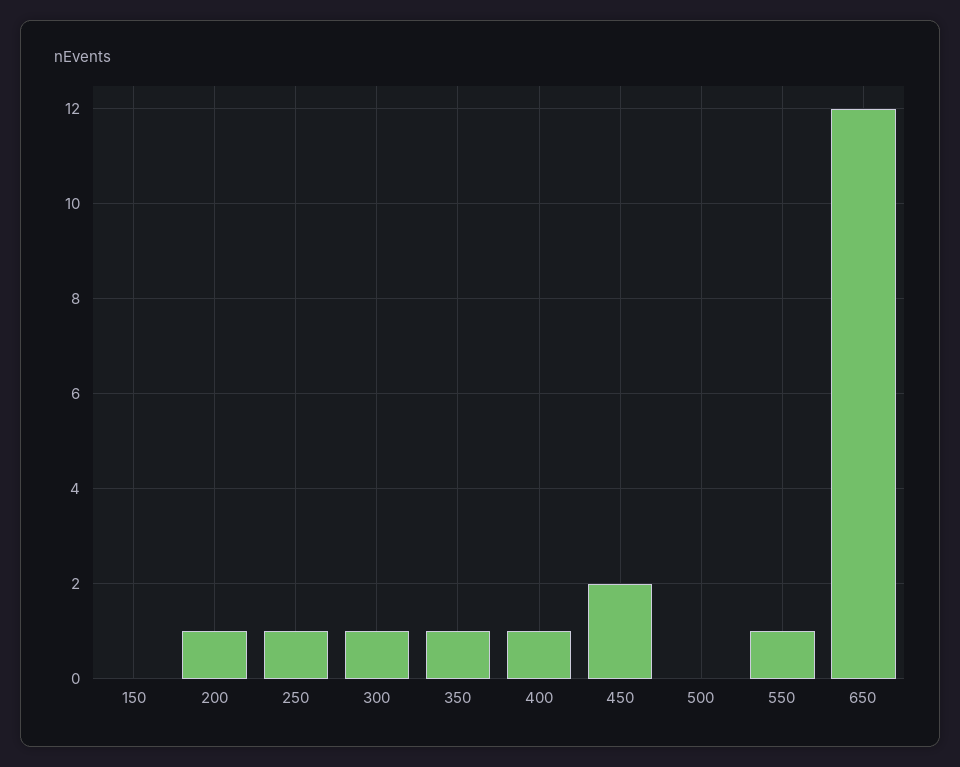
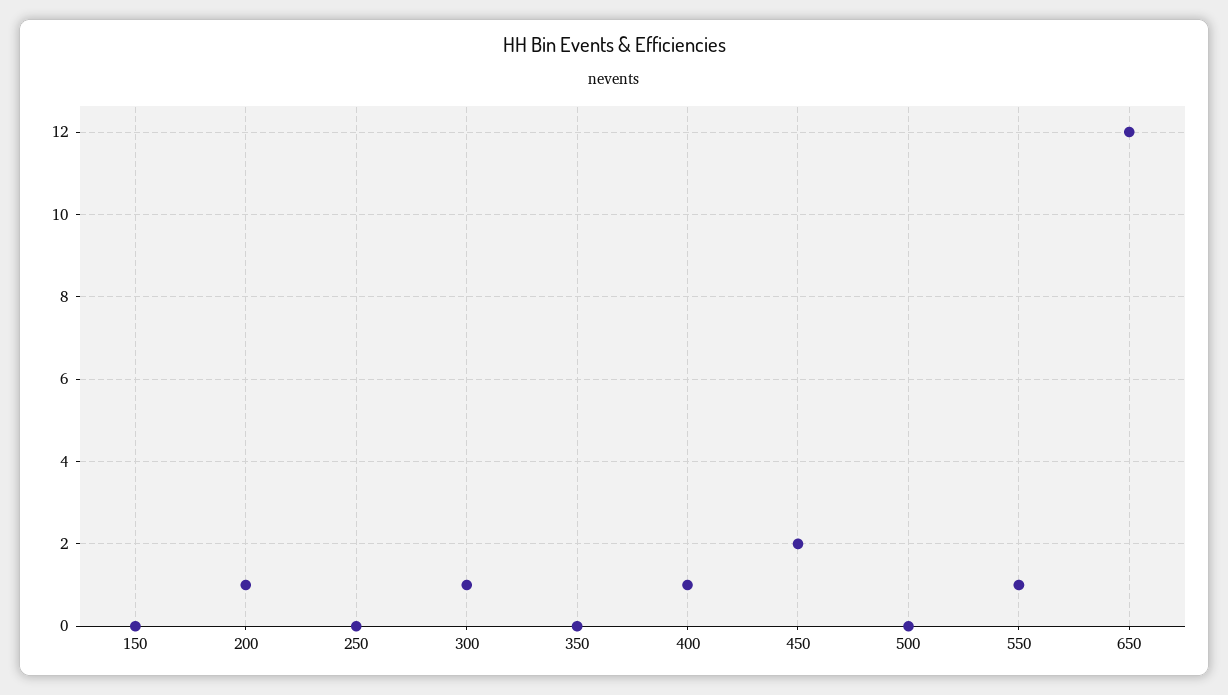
250: 1 -> 0
350: 1 -> 0

